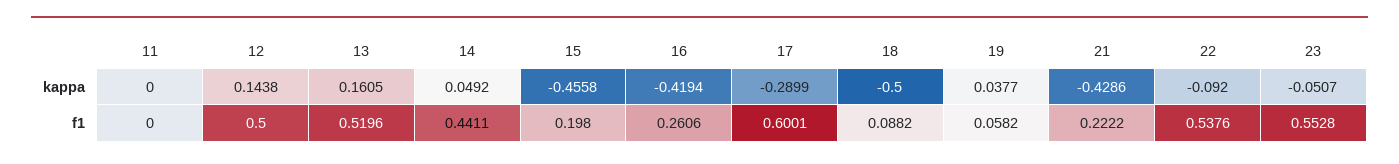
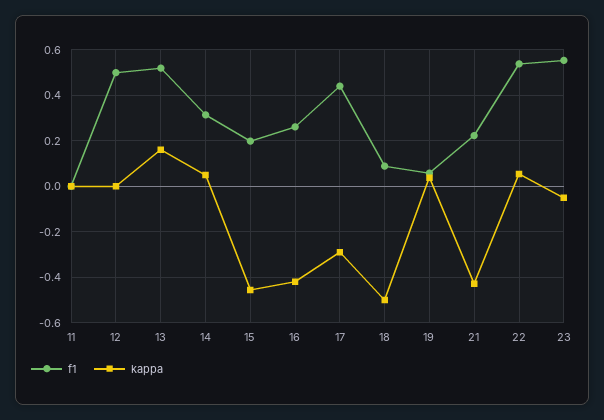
kappa, 12: 0.1438 -> 0
kappa, 22: -0.092 -> 0.05
f1, 14: 0.4411 -> 0.3
f1, 17: 0.6001 -> 0.45

